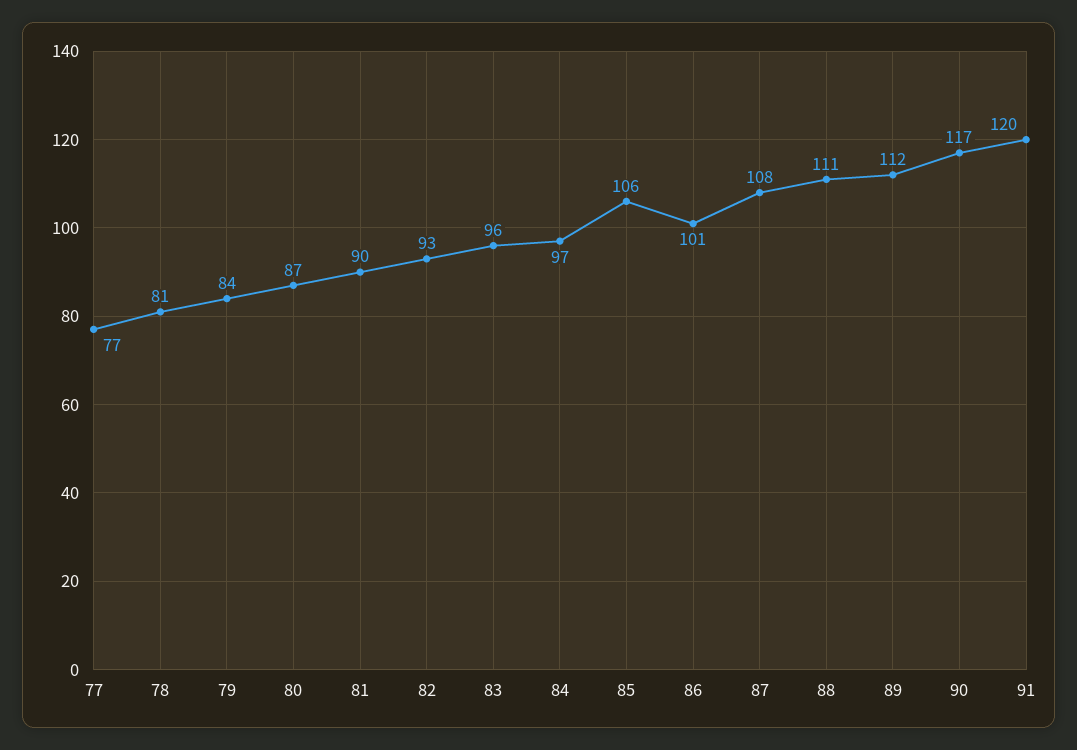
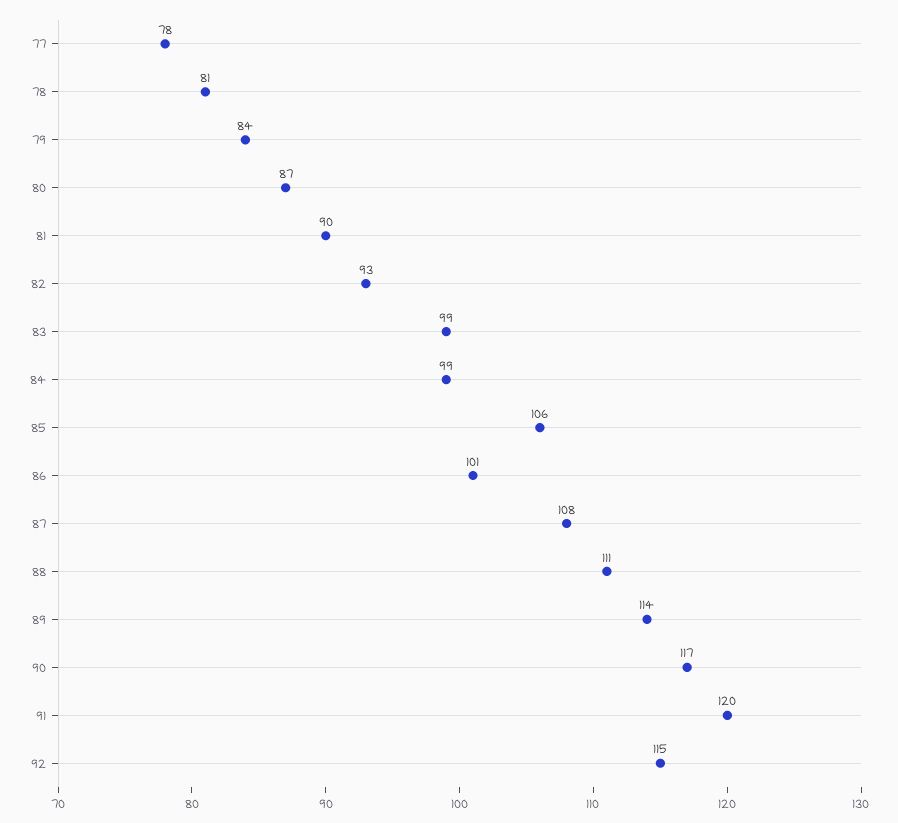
77: 77 -> 78
83: 96 -> 99
84: 97 -> 99
89: 112 -> 114
92: none -> 115

